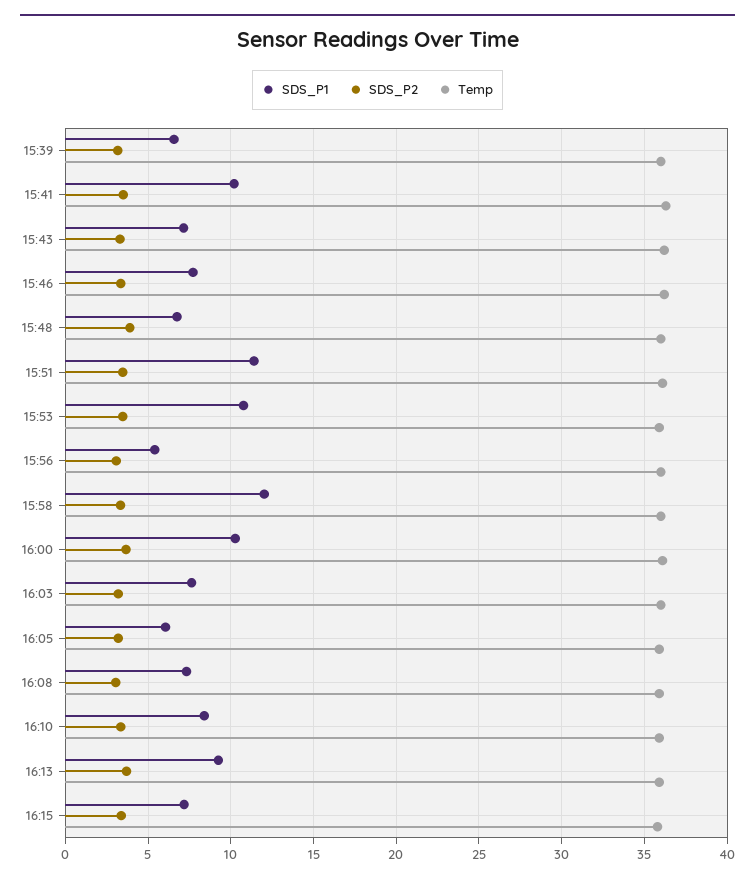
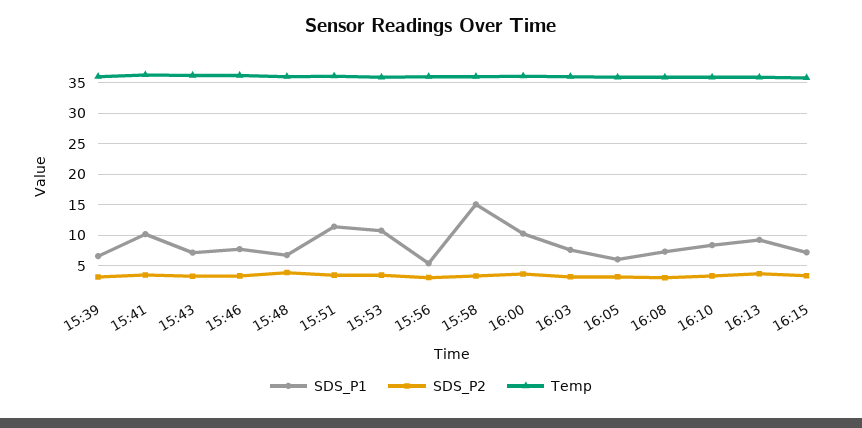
SDS_P1, 15:58: 12 -> 15

